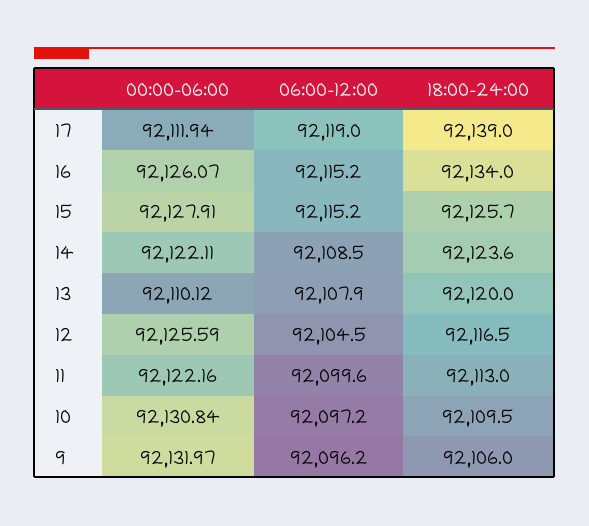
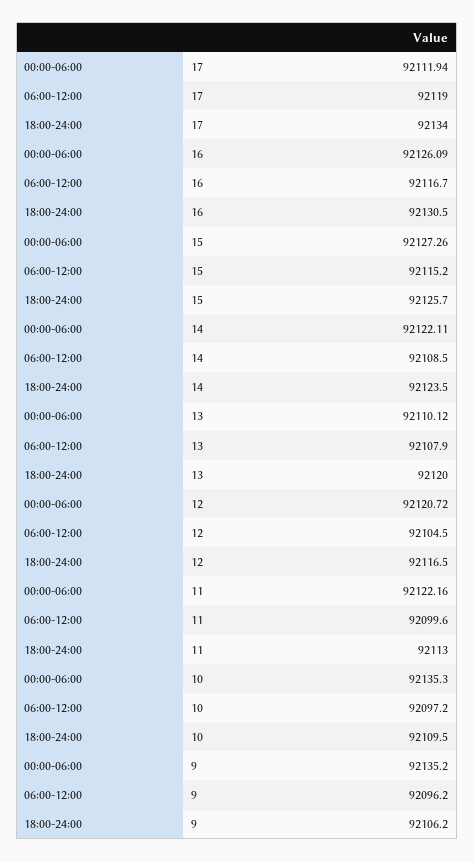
18:00-24:00, 17: 92139 -> 92134
00:00-06:00, 16: 92126.07 -> 92126.09
06:00-12:00, 16: 92115.2 -> 92116.7
18:00-24:00, 16: 92134 -> 92130.5
00:00-06:00, 15: 92127.91 -> 92127.26
18:00-24:00, 14: 92123.6 -> 92123.5
00:00-06:00, 12: 92125.59 -> 92120.72
00:00-06:00, 10: 92130.84 -> 92135.3
00:00-06:00, 9: 92131.97 -> 92135.2
18:00-24:00, 9: 92106 -> 92106.2

